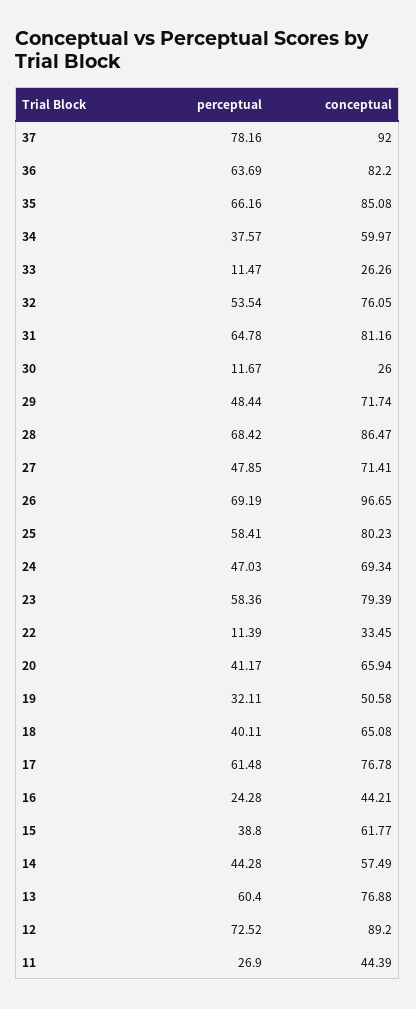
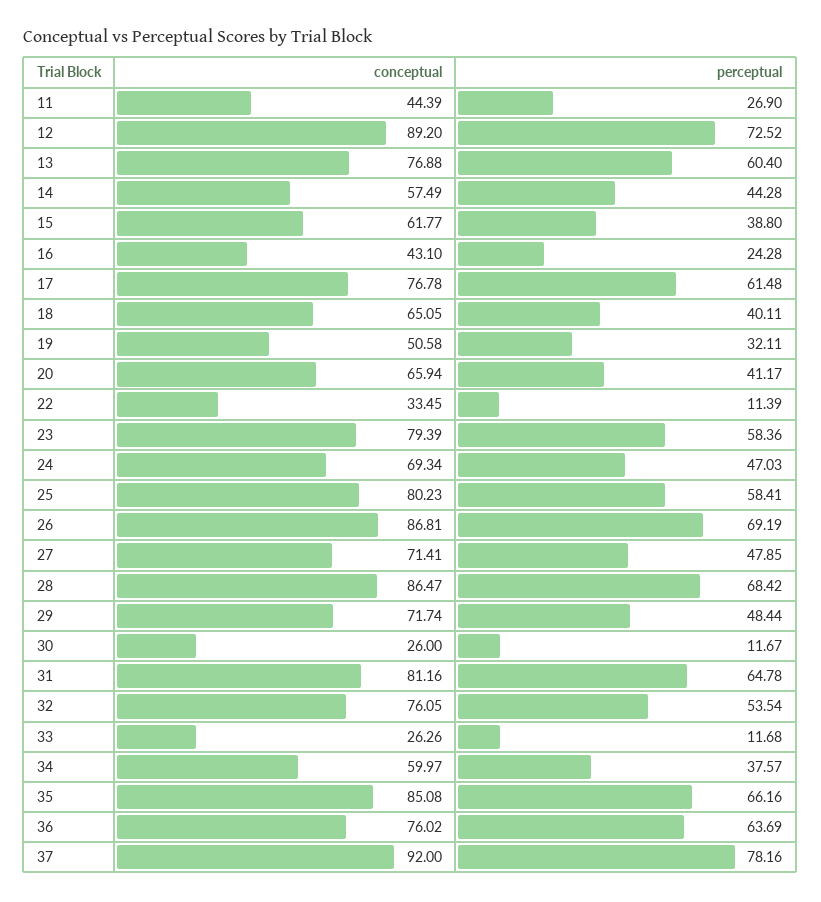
conceptual, 36: 82.2 -> 76.02
perceptual, 33: 11.47 -> 11.68
conceptual, 26: 96.65 -> 86.81
conceptual, 18: 65.08 -> 65.05
conceptual, 16: 44.21 -> 43.1

